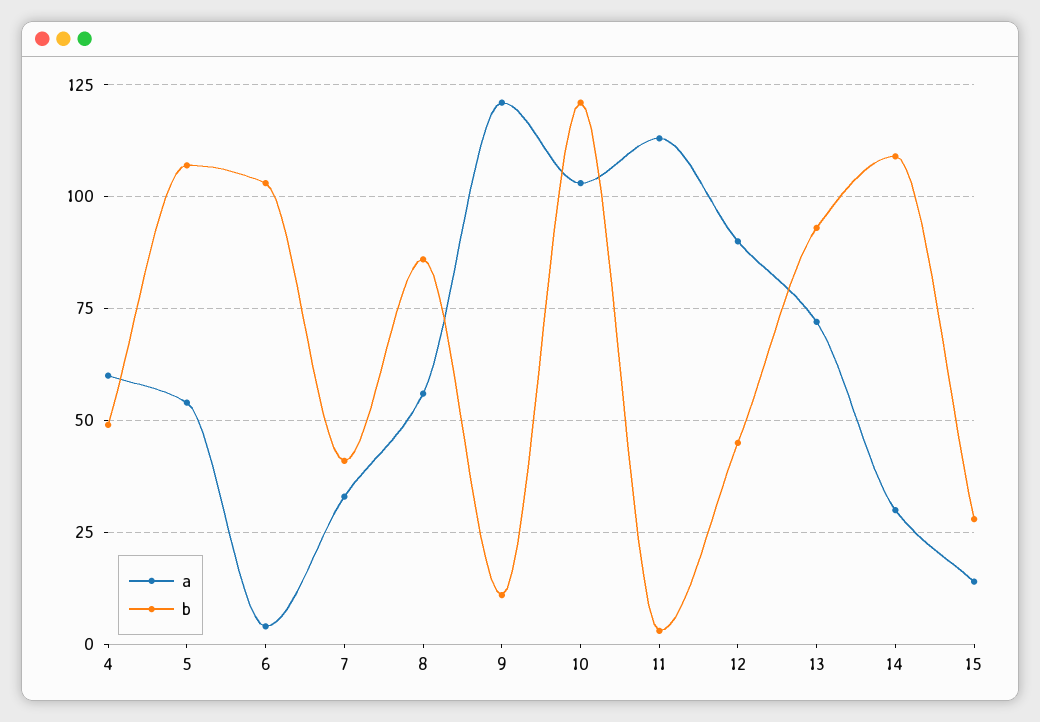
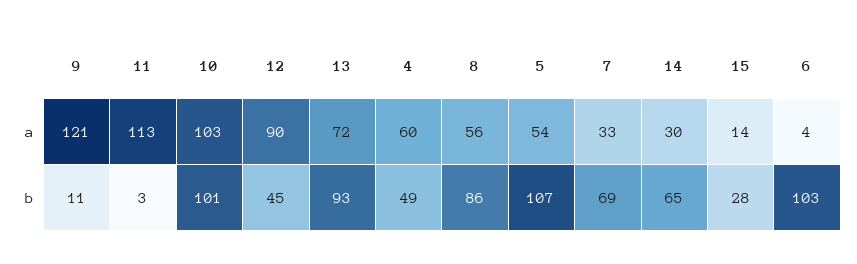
b, 7: 40 -> 69
b, 10: 120 -> 101
b, 14: 110 -> 65

